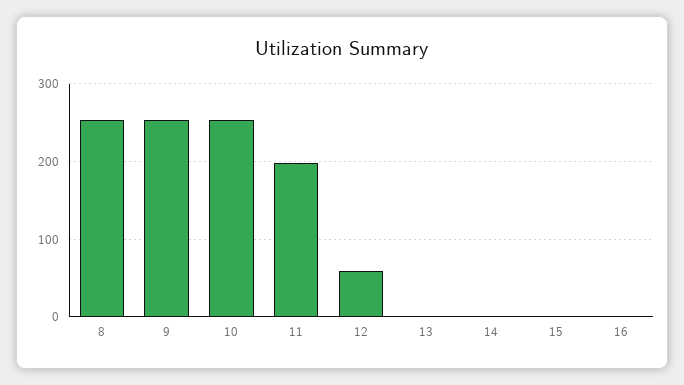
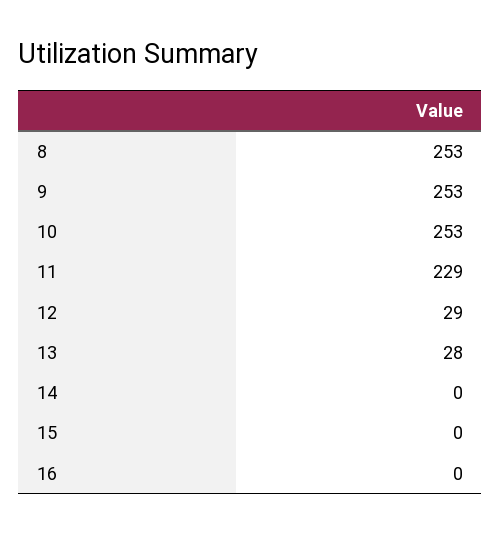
11: 200 -> 229
12: 60 -> 29
13: 0 -> 28

